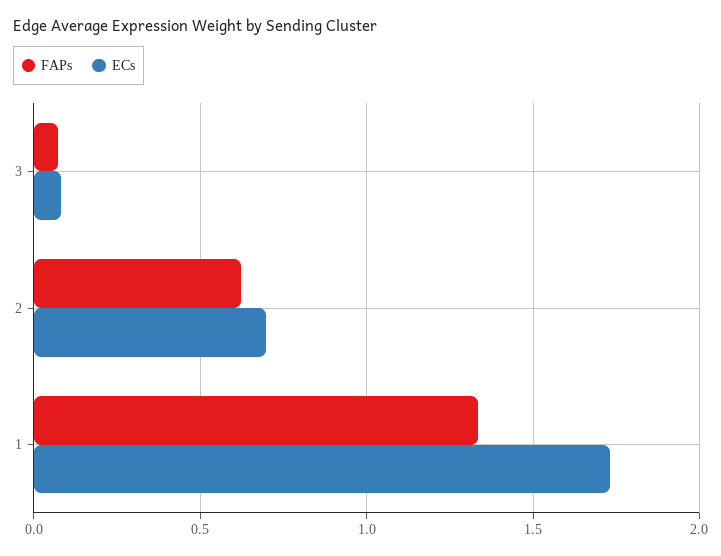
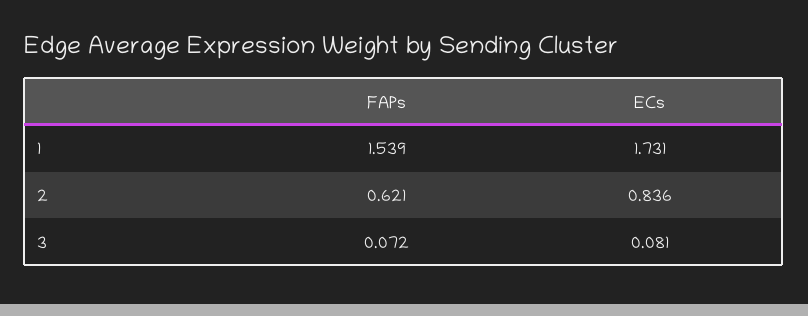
ECs, 2: 0.7 -> 0.836
FAPs, 1: 1.35 -> 1.539

